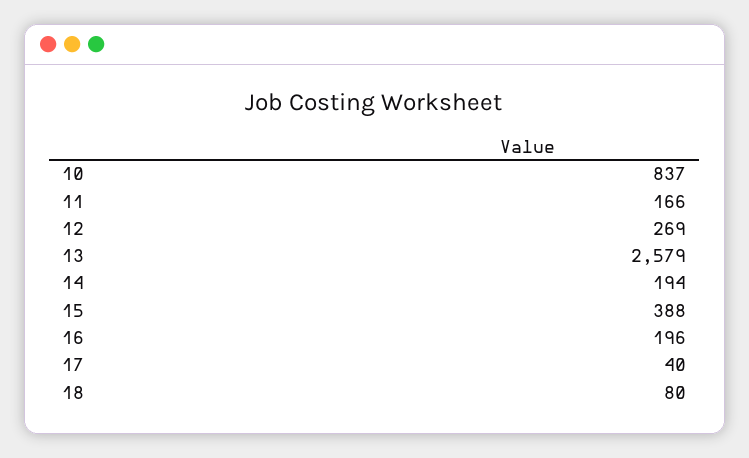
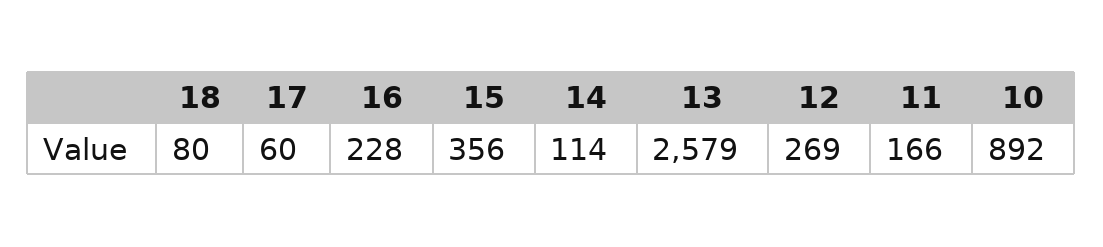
10: 837 -> 892
14: 194 -> 114
15: 388 -> 356
16: 196 -> 228
17: 40 -> 60

